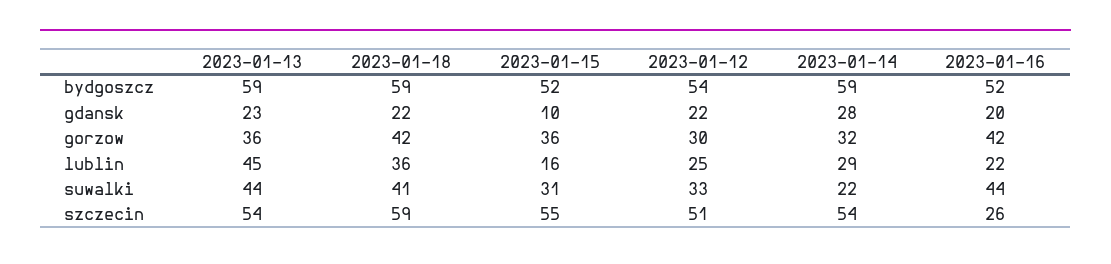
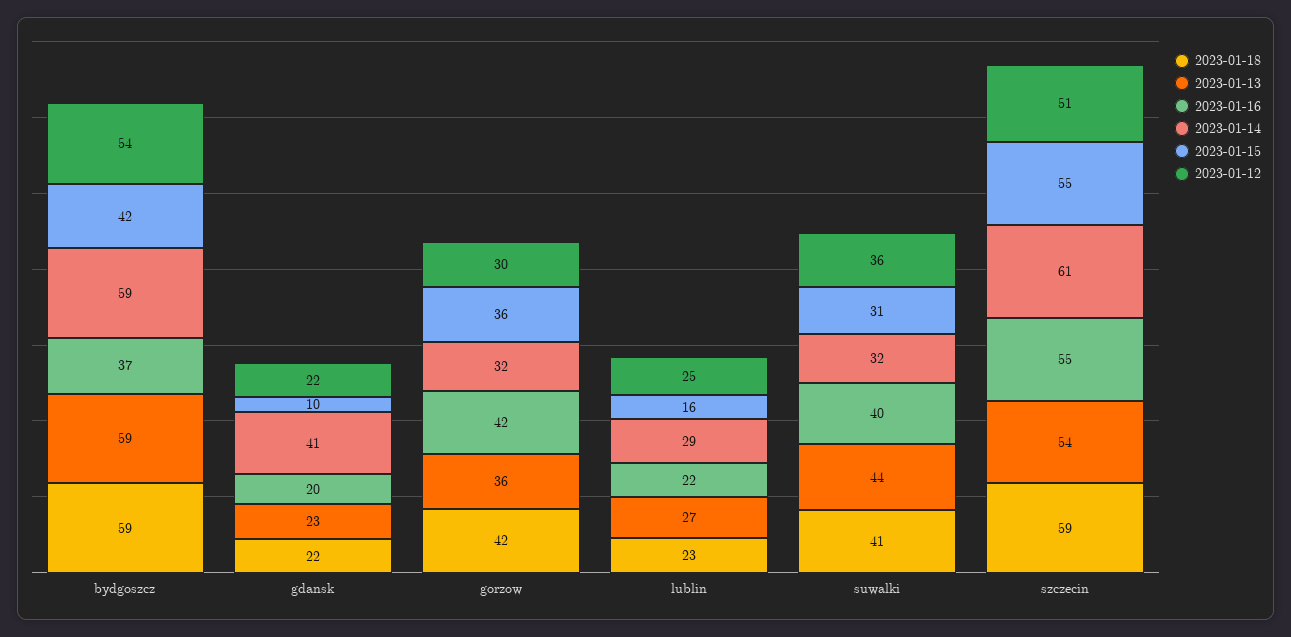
2023-01-15, bydgoszcz: 52 -> 42
2023-01-16, bydgoszcz: 52 -> 37
2023-01-14, gdansk: 28 -> 41
2023-01-13, lublin: 45 -> 27
2023-01-18, lublin: 36 -> 23
2023-01-12, suwalki: 33 -> 36
2023-01-14, suwalki: 22 -> 32
2023-01-16, suwalki: 44 -> 40
2023-01-14, szczecin: 54 -> 61
2023-01-16, szczecin: 26 -> 55

